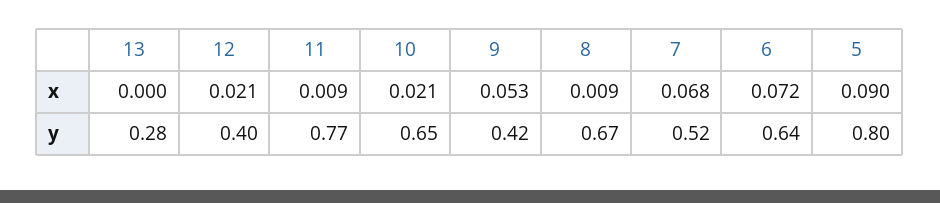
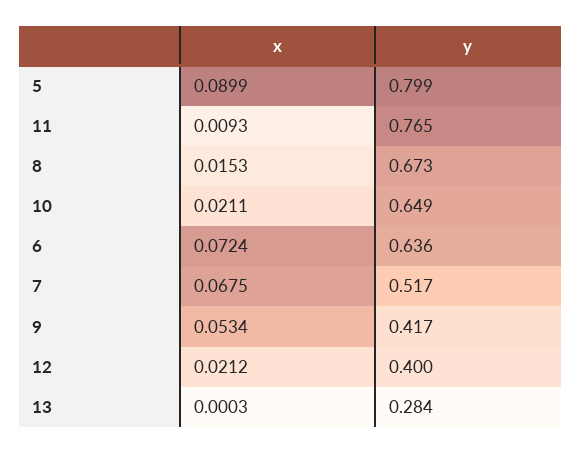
8, x: 0.009 -> 0.0153

